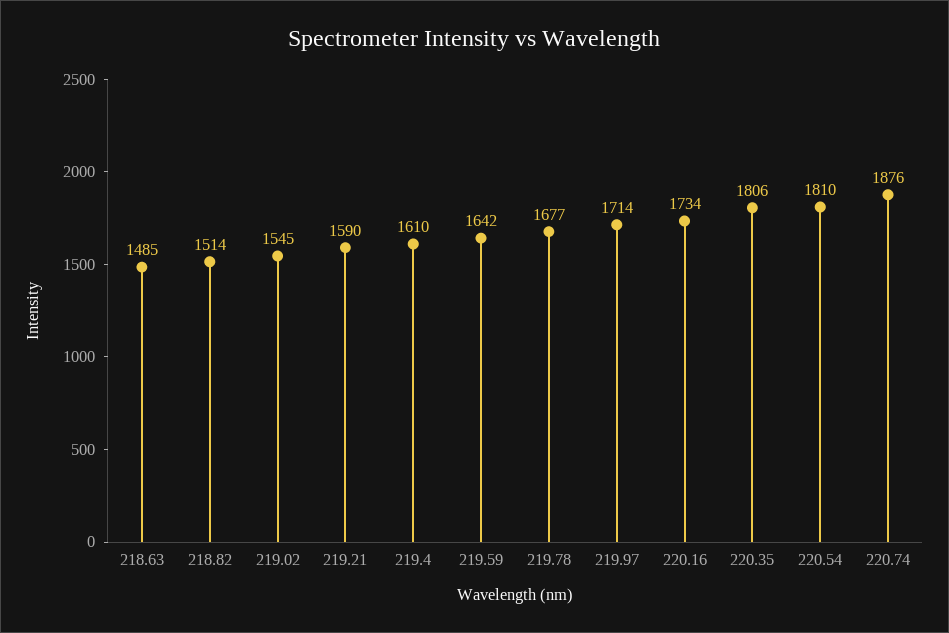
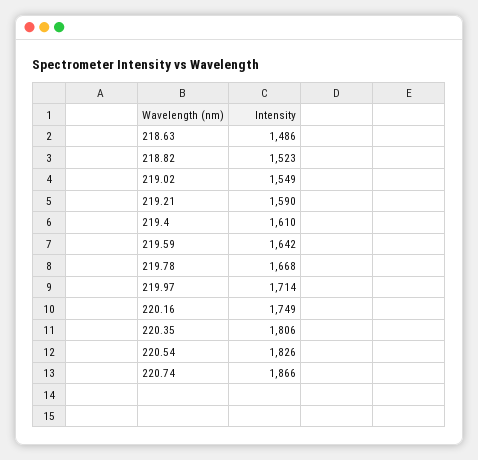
218.63: 1485 -> 1486
218.82: 1514 -> 1523
219.02: 1545 -> 1549
219.78: 1677 -> 1668
220.16: 1734 -> 1749
220.54: 1810 -> 1826
220.74: 1876 -> 1866

